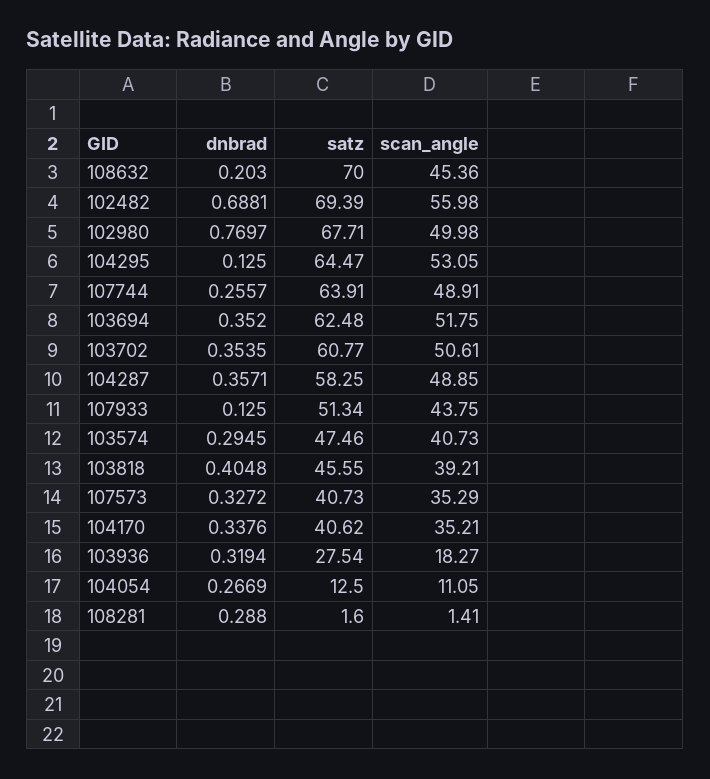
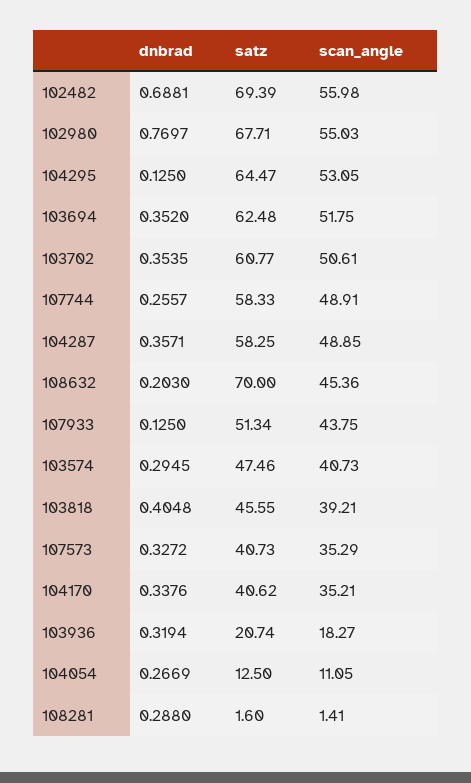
scan_angle, 102980: 49.98 -> 55.03
satz, 107744: 63.91 -> 58.33
satz, 103936: 27.54 -> 20.74

